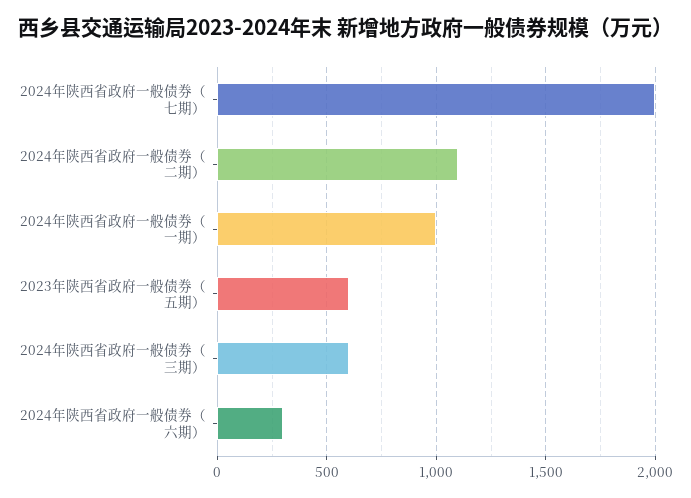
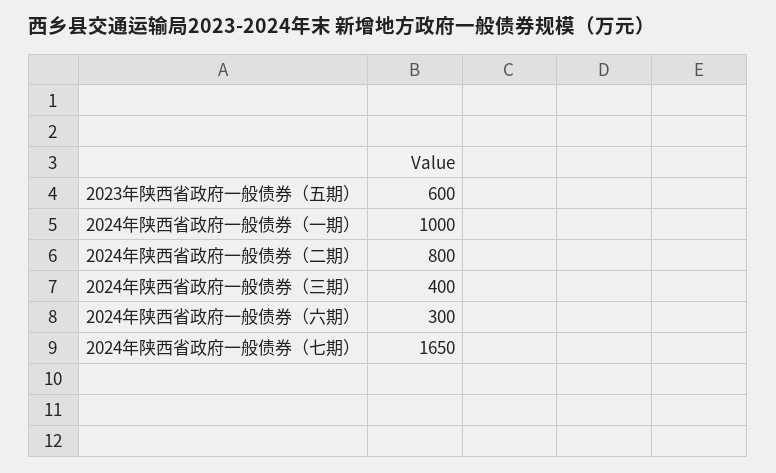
2024年陕西省政府一般债券（七期）: 2000 -> 1650
2024年陕西省政府一般债券（二期）: 1100 -> 800
2024年陕西省政府一般债券（三期）: 600 -> 400

